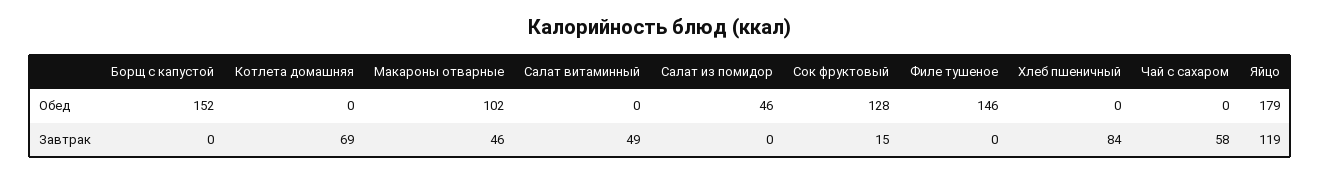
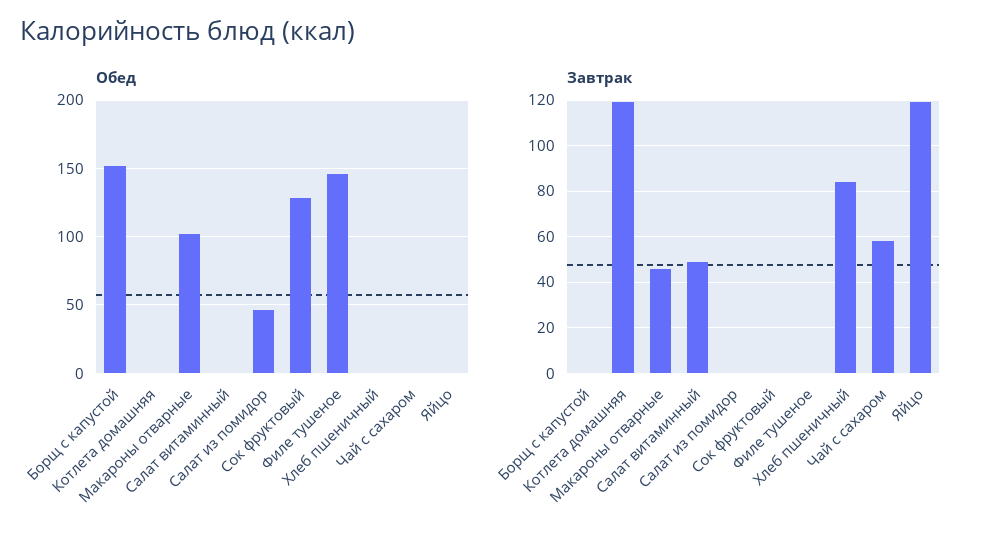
Обед, Яйцо: 179 -> 0
Завтрак, Котлета домашняя: 69 -> 120
Завтрак, Сок фруктовый: 15 -> 0

